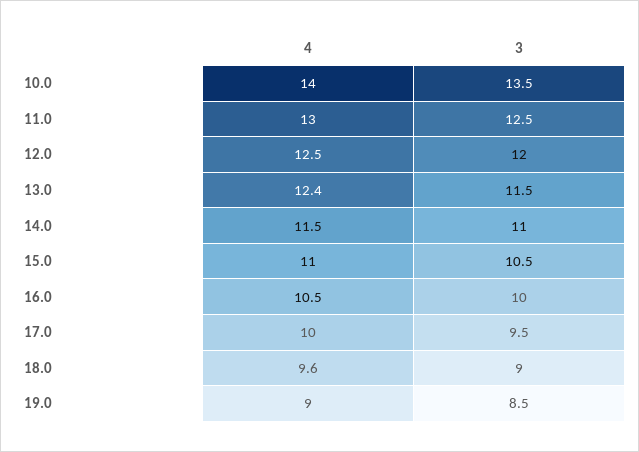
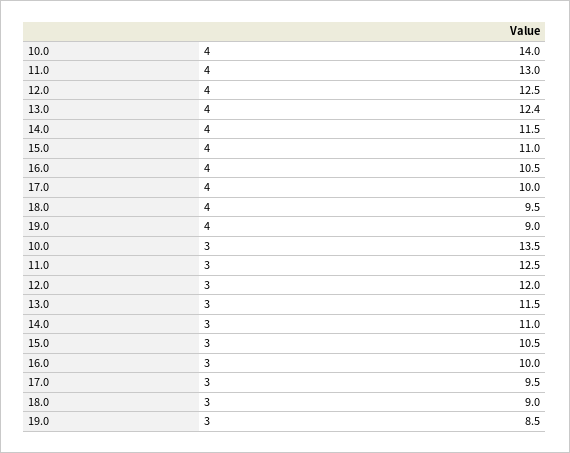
4, 18.0: 9.6 -> 9.5

